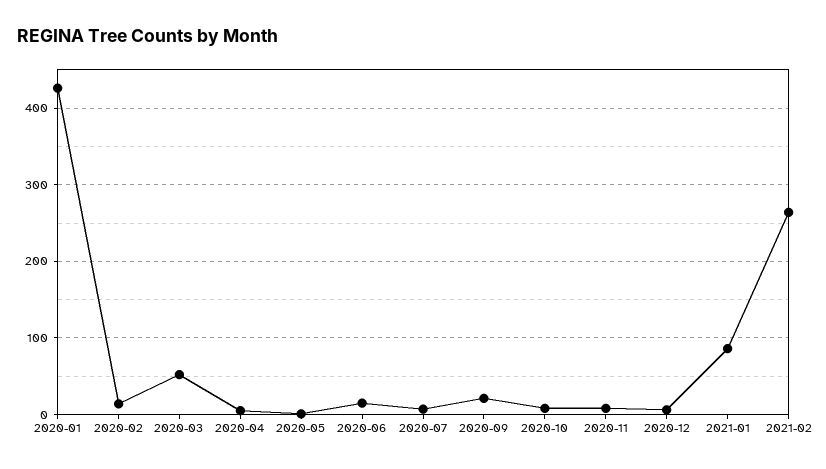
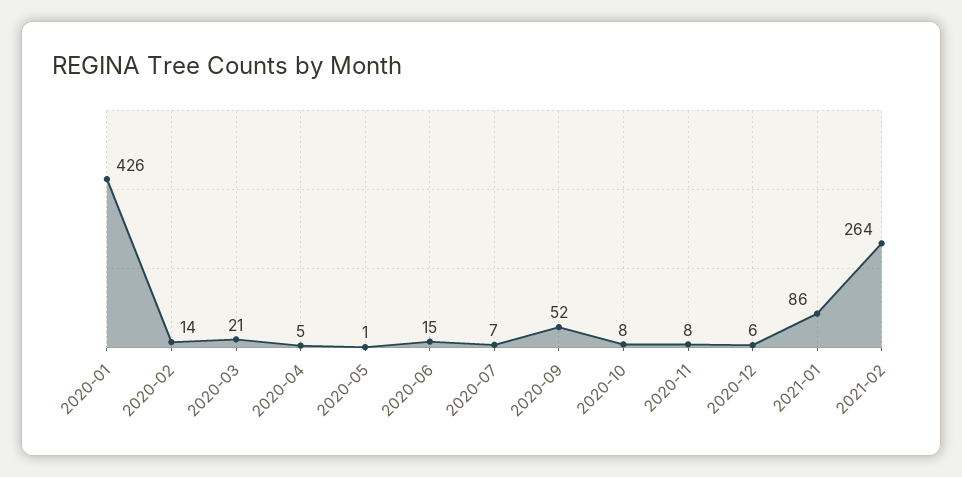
2020-03: 50 -> 21
2020-09: 20 -> 52

